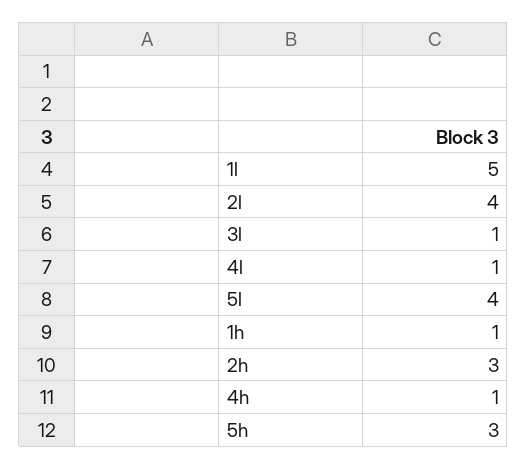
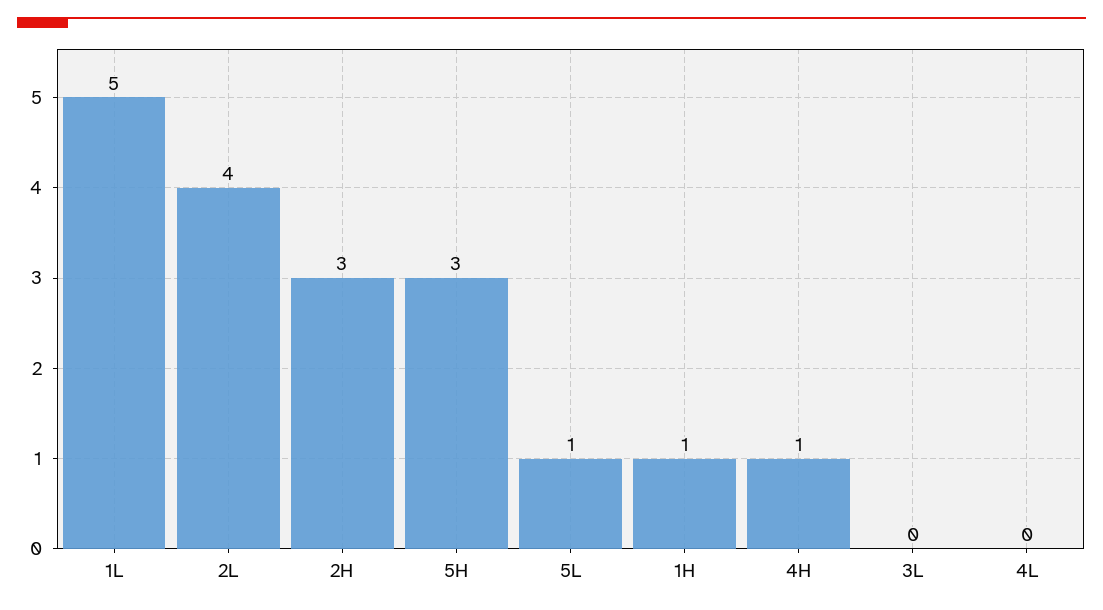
3l: 1 -> 0
4l: 1 -> 0
5l: 4 -> 1

